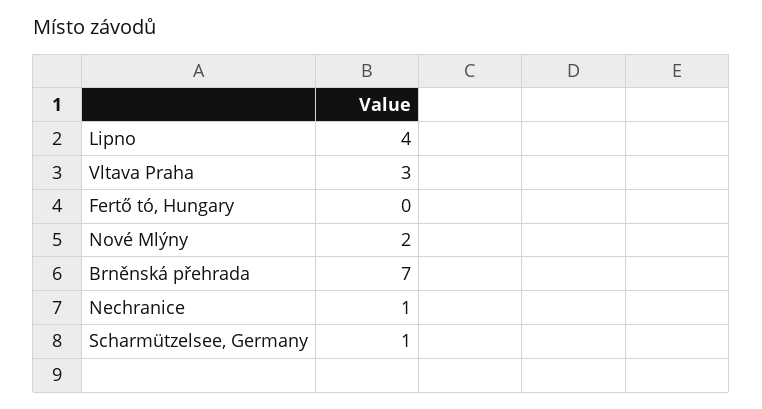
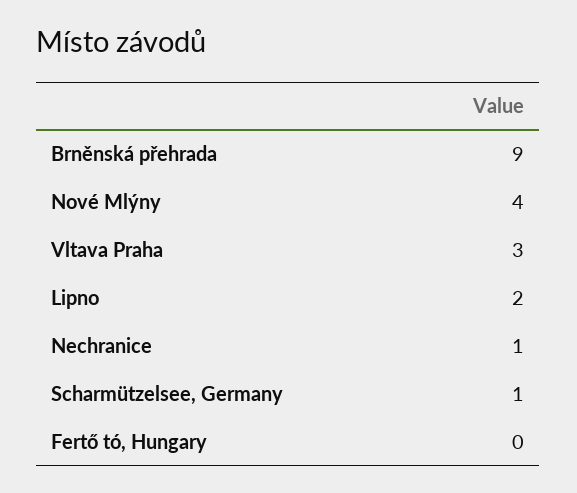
Lipno: 4 -> 2
Nové Mlýny: 2 -> 4
Brněnská přehrada: 7 -> 9

